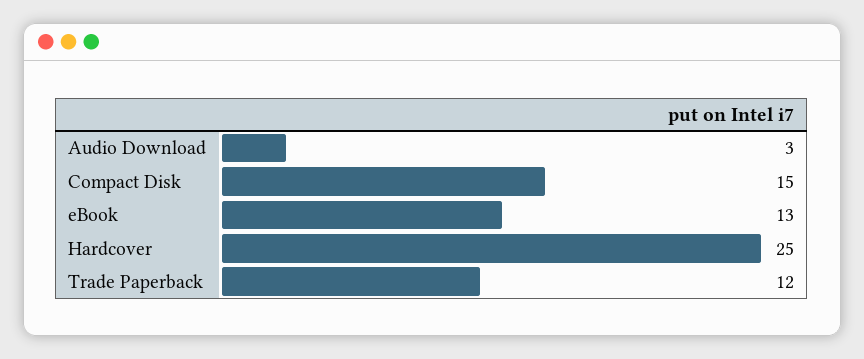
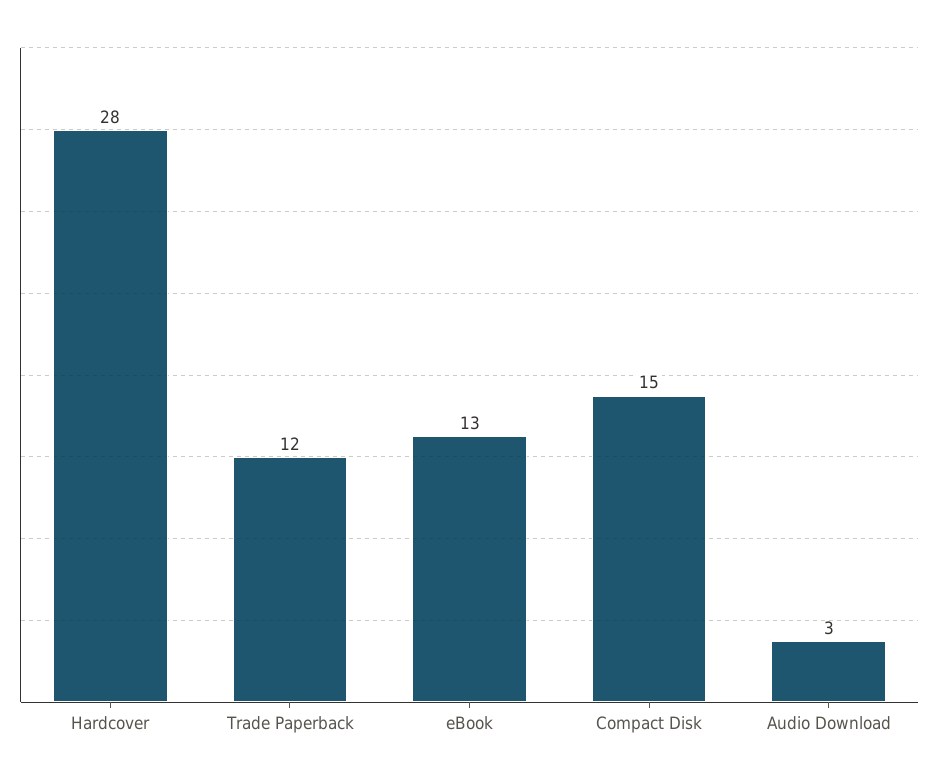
Hardcover: 25 -> 28

